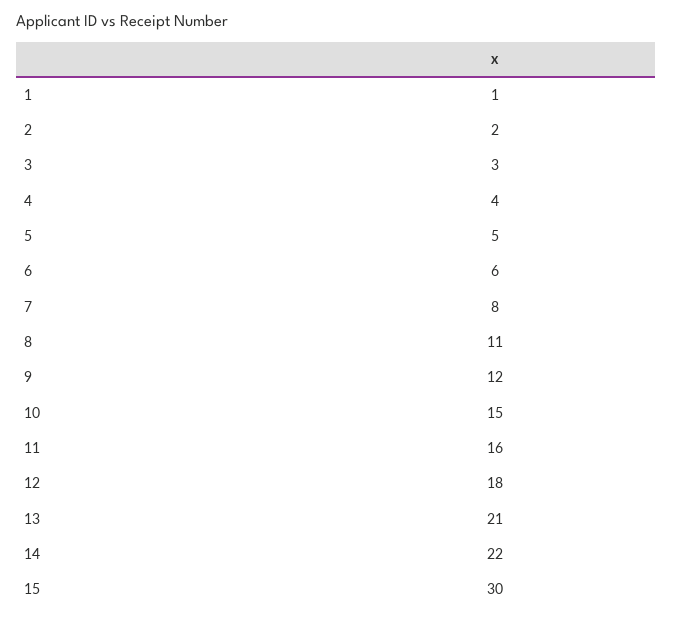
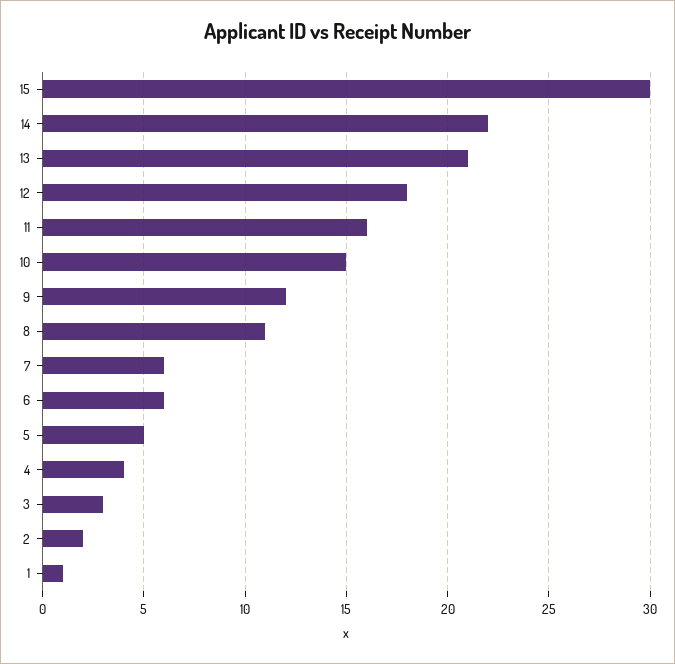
7: 8 -> 6

